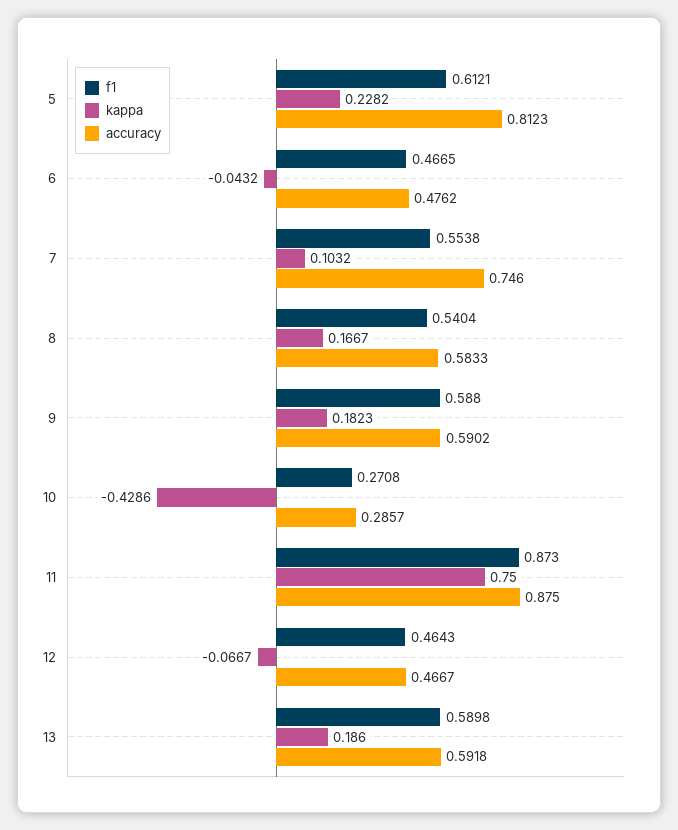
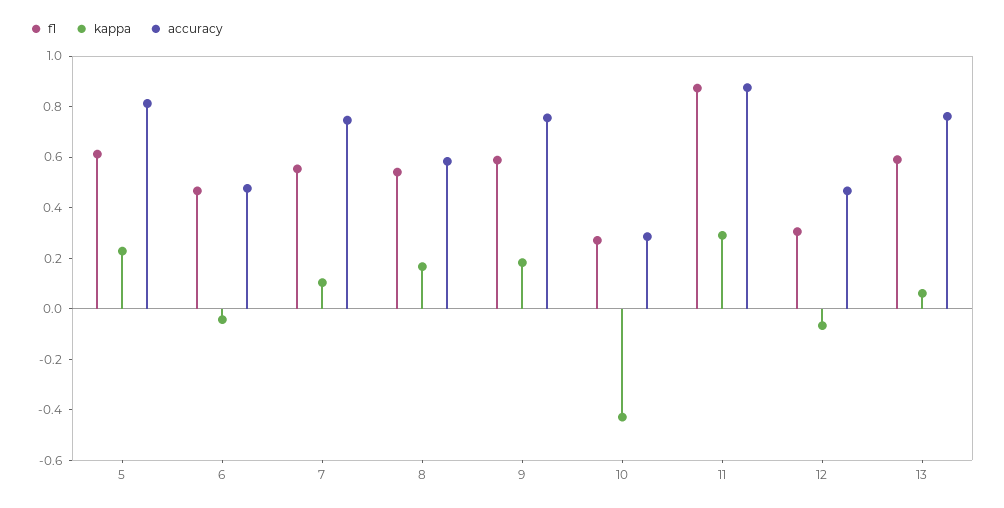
accuracy, 9: 0.5902 -> 0.75
kappa, 11: 0.75 -> 0.3
f1, 12: 0.4643 -> 0.3
kappa, 13: 0.186 -> 0.05
accuracy, 13: 0.5918 -> 0.75

